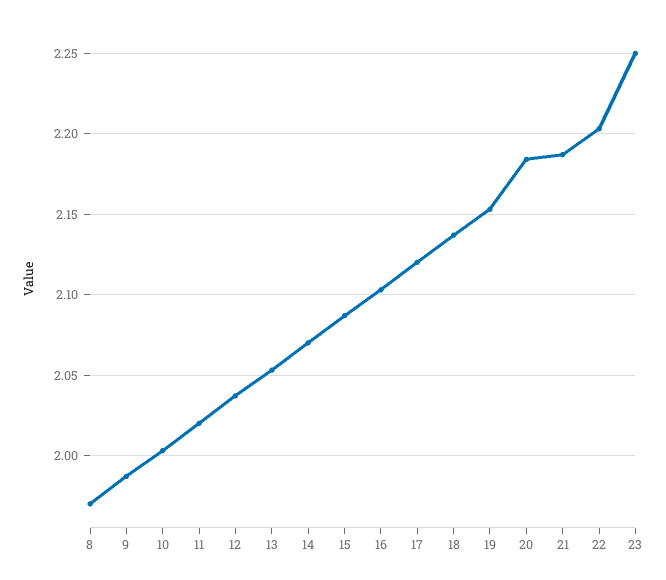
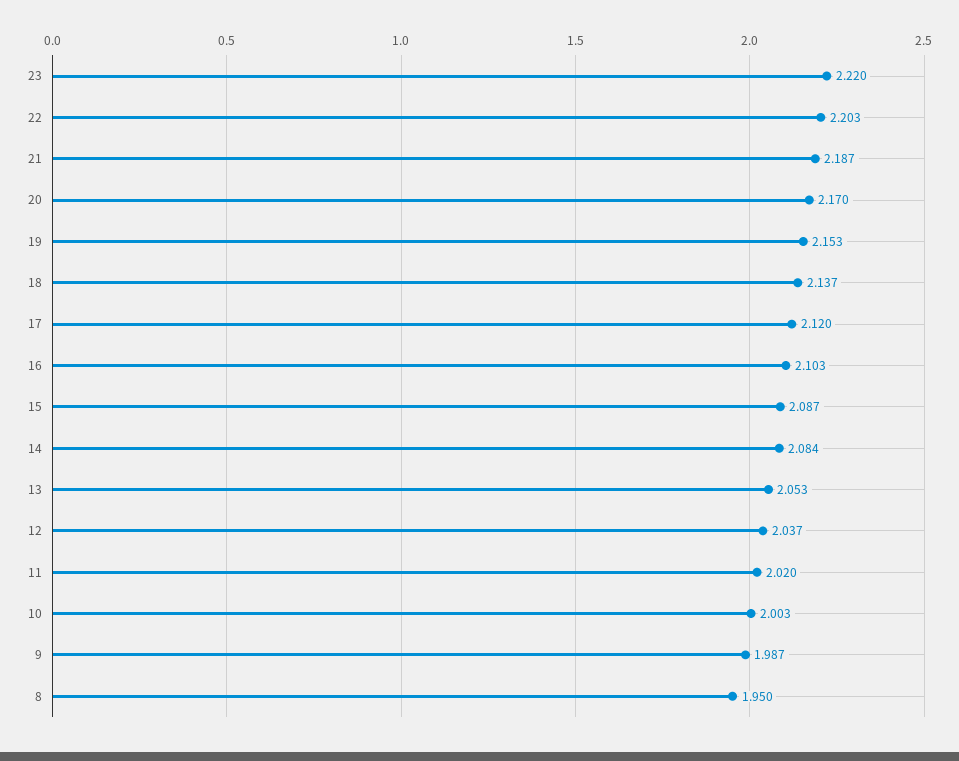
8: 1.97 -> 1.95
14: 2.07 -> 2.084
20: 2.185 -> 2.17
23: 2.25 -> 2.22

